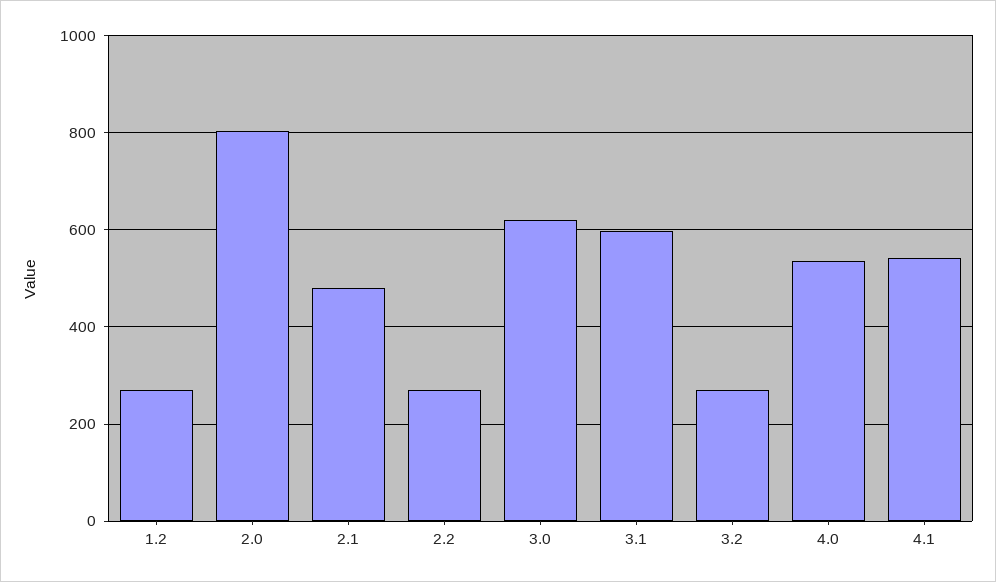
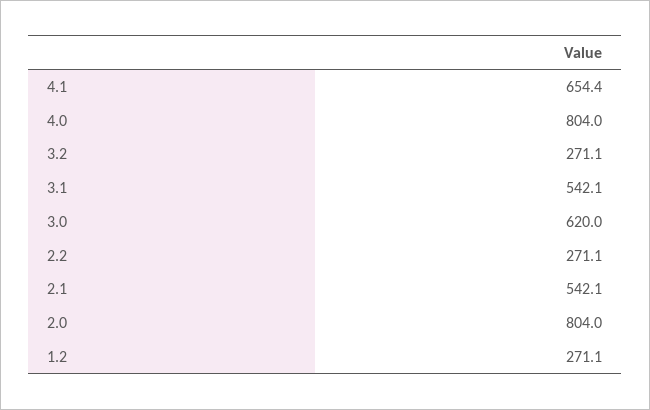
2.1: 480 -> 542.1
3.1: 600 -> 542.1
4.0: 540 -> 804
4.1: 540 -> 654.4

